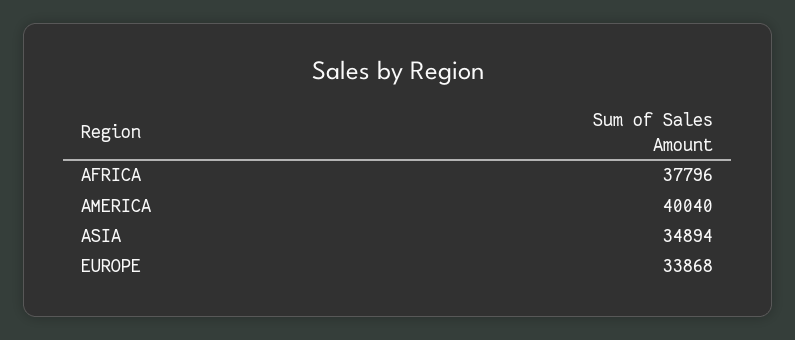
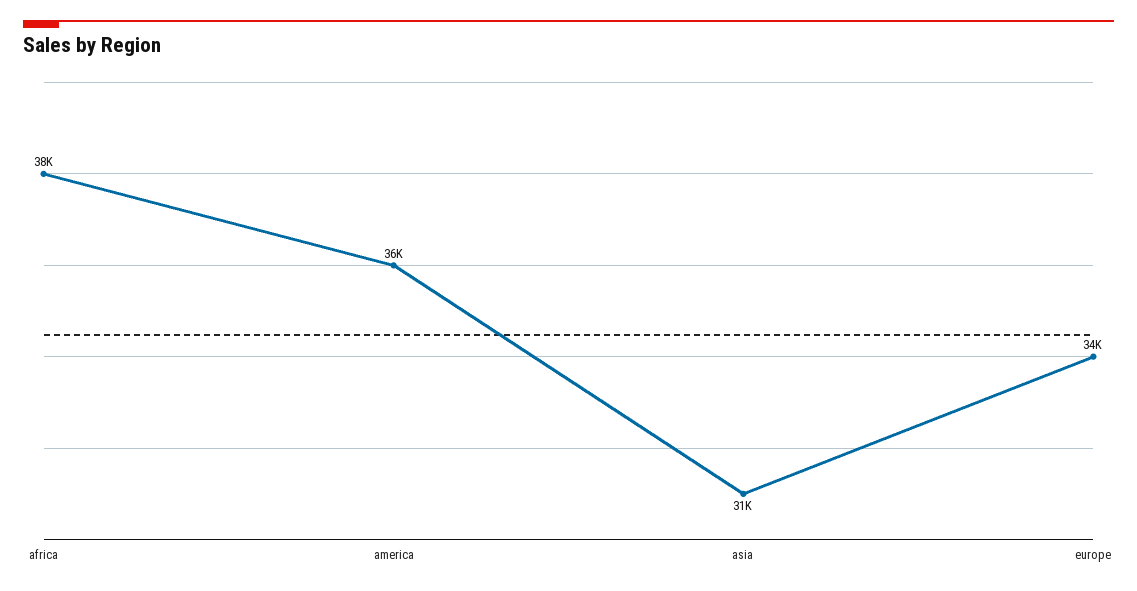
AMERICA: 40040 -> 36000
ASIA: 34894 -> 31000

